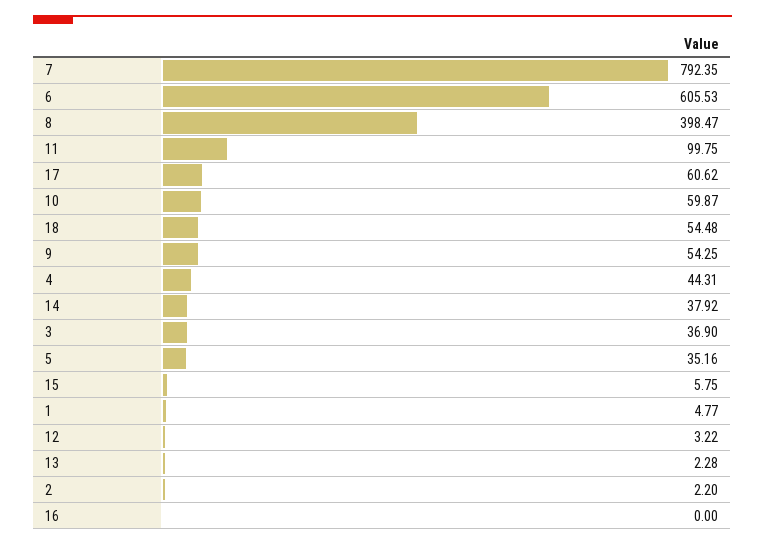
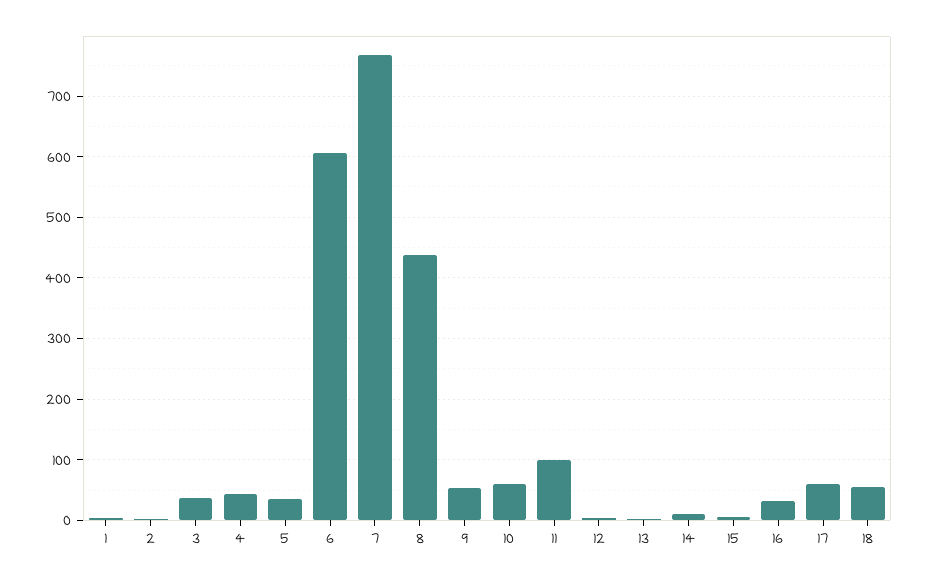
7: 792.35 -> 770
8: 398.47 -> 440
14: 37.92 -> 10
16: 0 -> 30

